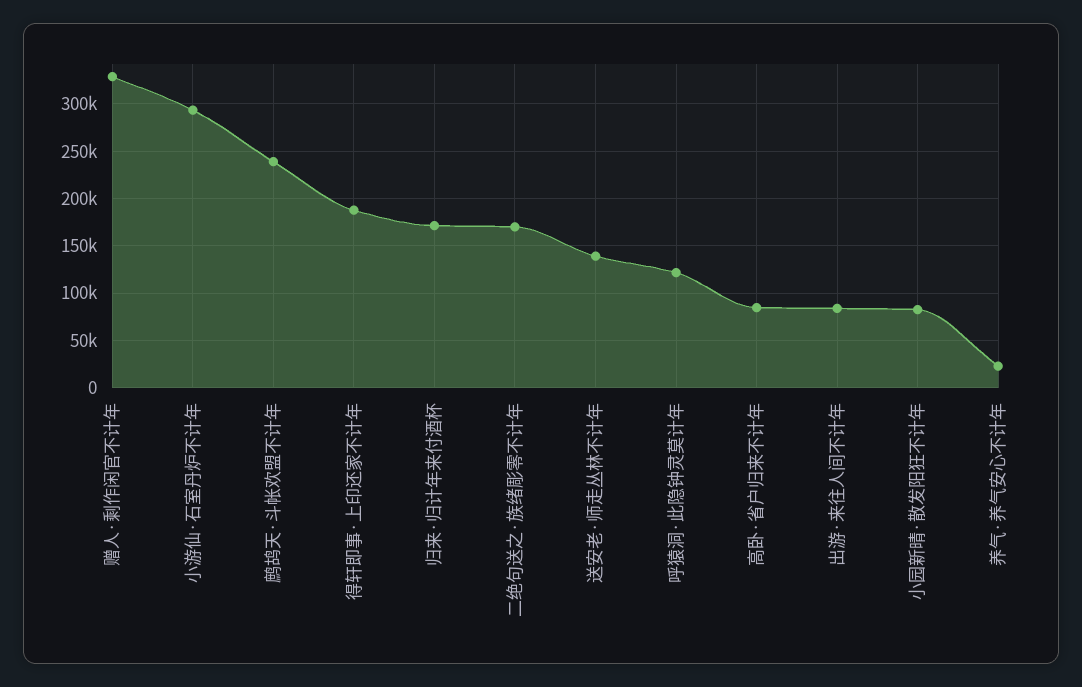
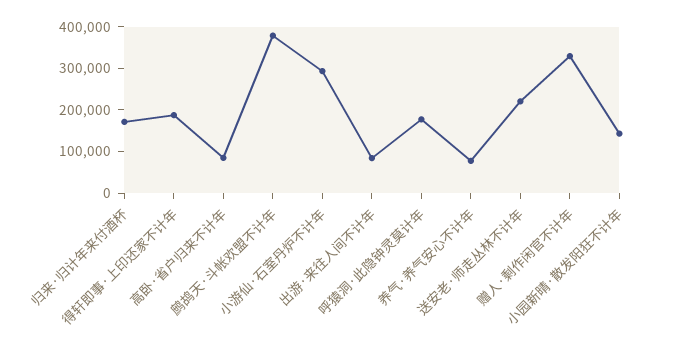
鹧鸪天·斗帐欢盟不计年: 240000 -> 380000
二绝句送之·族绪彫零不计年: 170000 -> none
送安老·师走丛林不计年: 140000 -> 220000
呼猿洞·此隐钟灵莫计年: 120000 -> 180000
小园新晴·散发阳狂不计年: 80000 -> 140000
养气·养气安心不计年: 20000 -> 80000

